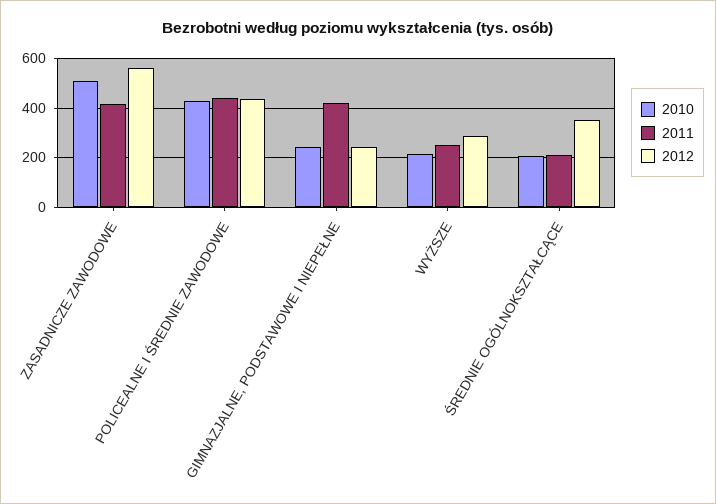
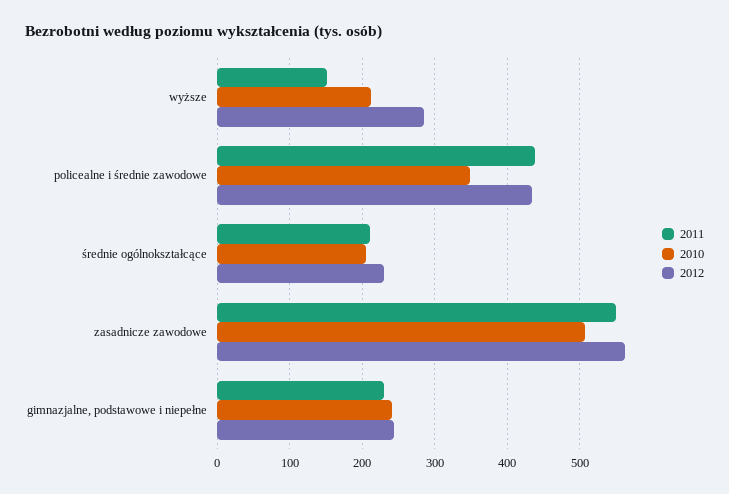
2011, ZASADNICZE ZAWODOWE: 425 -> 550
2010, POLICEALNE I ŚREDNIE ZAWODOWE: 425 -> 350
2011, GIMNAZJALNE, PODSTAWOWE I NIEPEŁNE: 425 -> 230
2011, WYŻSZE: 250 -> 150
2012, ŚREDNIE OGÓLNOKSZTAŁCĄCE: 350 -> 230

